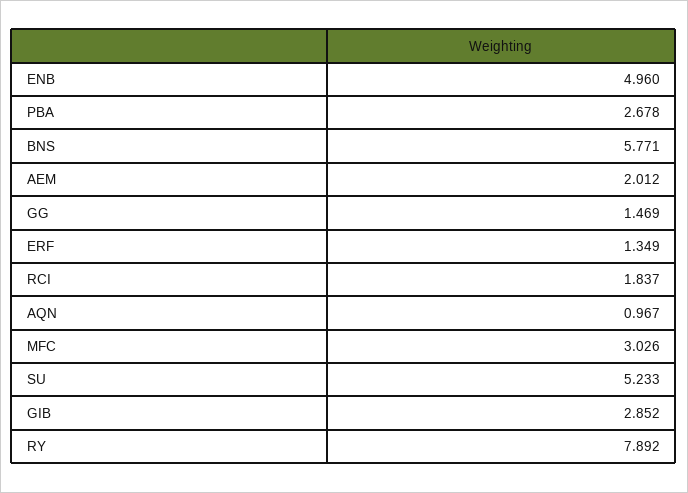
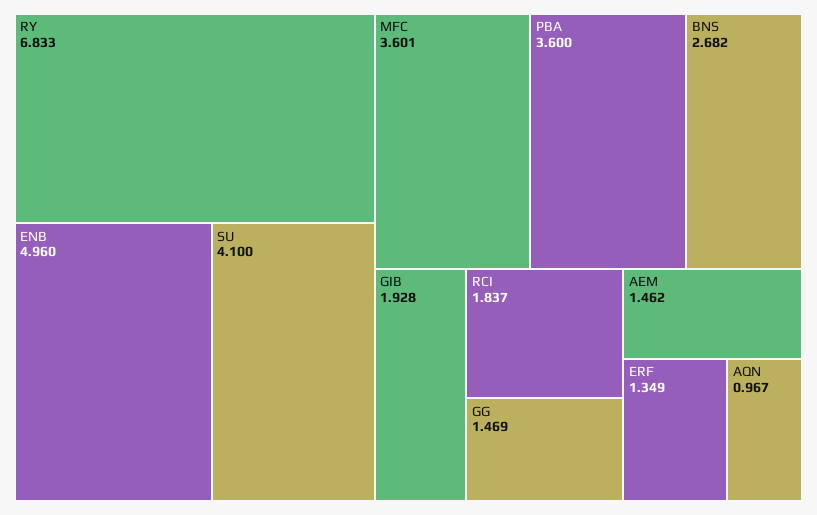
PBA: 2.678 -> 3.6
BNS: 5.771 -> 2.682
AEM: 2.012 -> 1.462
MFC: 3.026 -> 3.601
SU: 5.233 -> 4.1
GIB: 2.852 -> 1.928
RY: 7.892 -> 6.833

